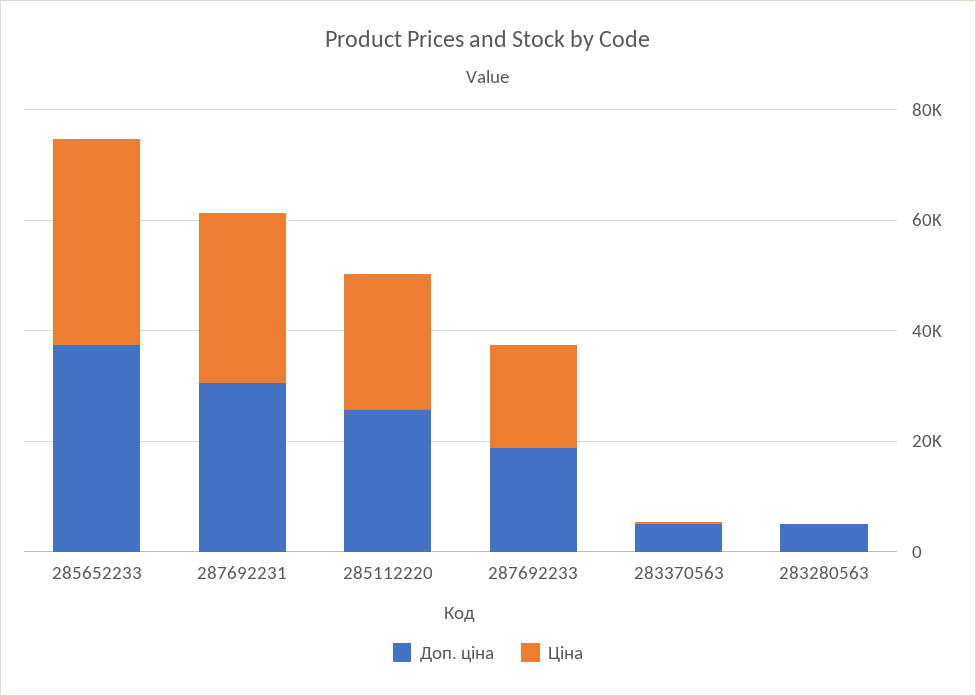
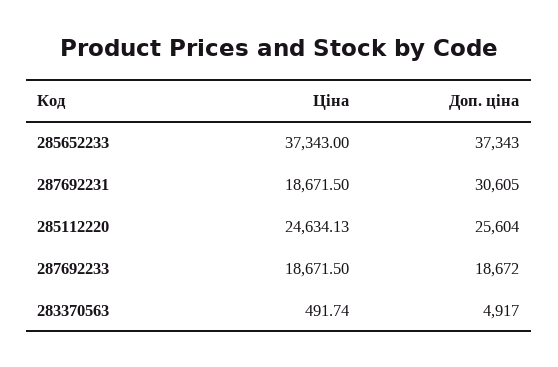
Ціна, 287692231: 30000 -> 18671.5
Доп. ціна, 283280563: 5000 -> none
Ціна, 283280563: 0 -> none

